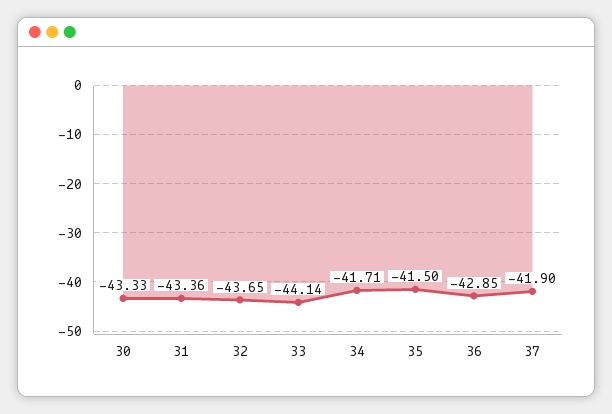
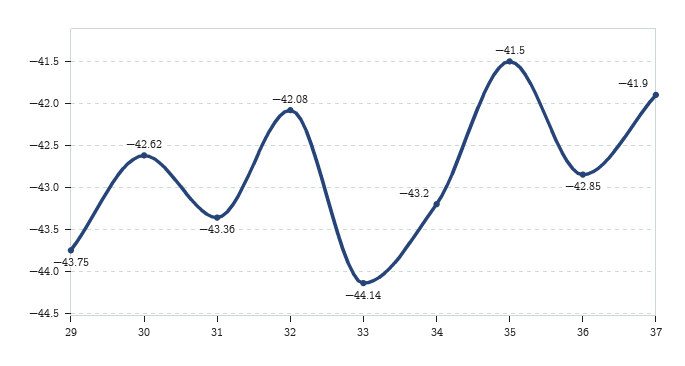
30: -43.33 -> -42.62
32: -43.65 -> -42.08
34: -41.71 -> -43.2
29: none -> -43.75

